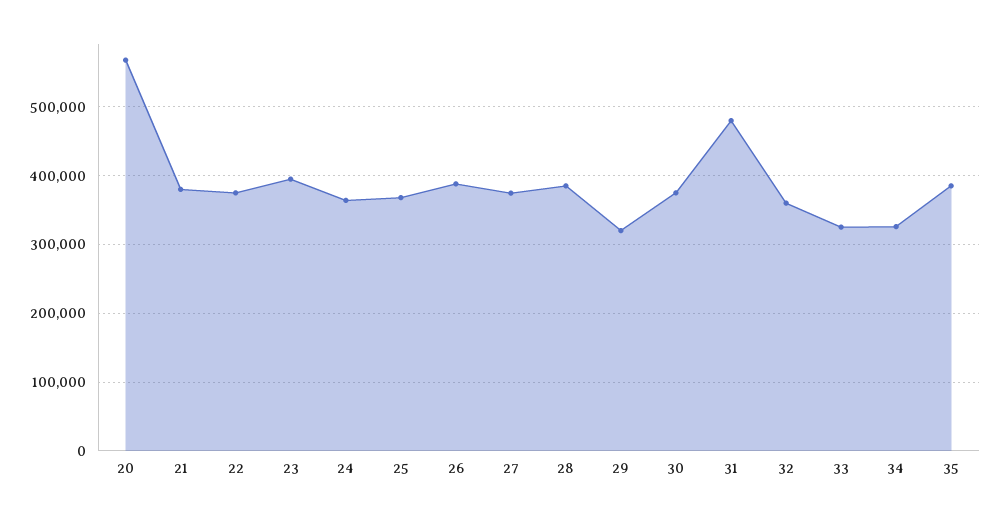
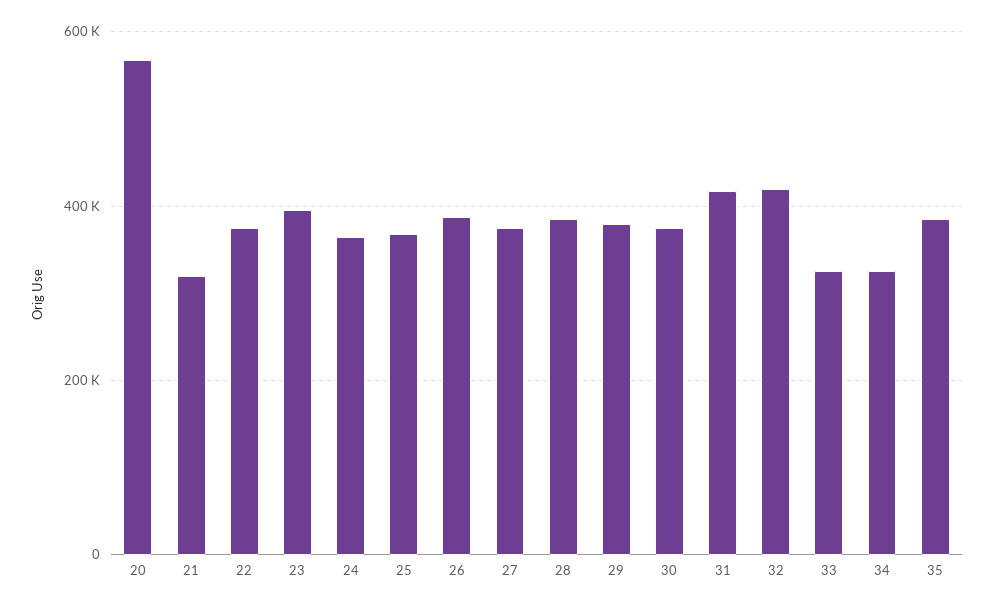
21: 380000 -> 320000
29: 320000 -> 380000
31: 480000 -> 420000
32: 360000 -> 420000

